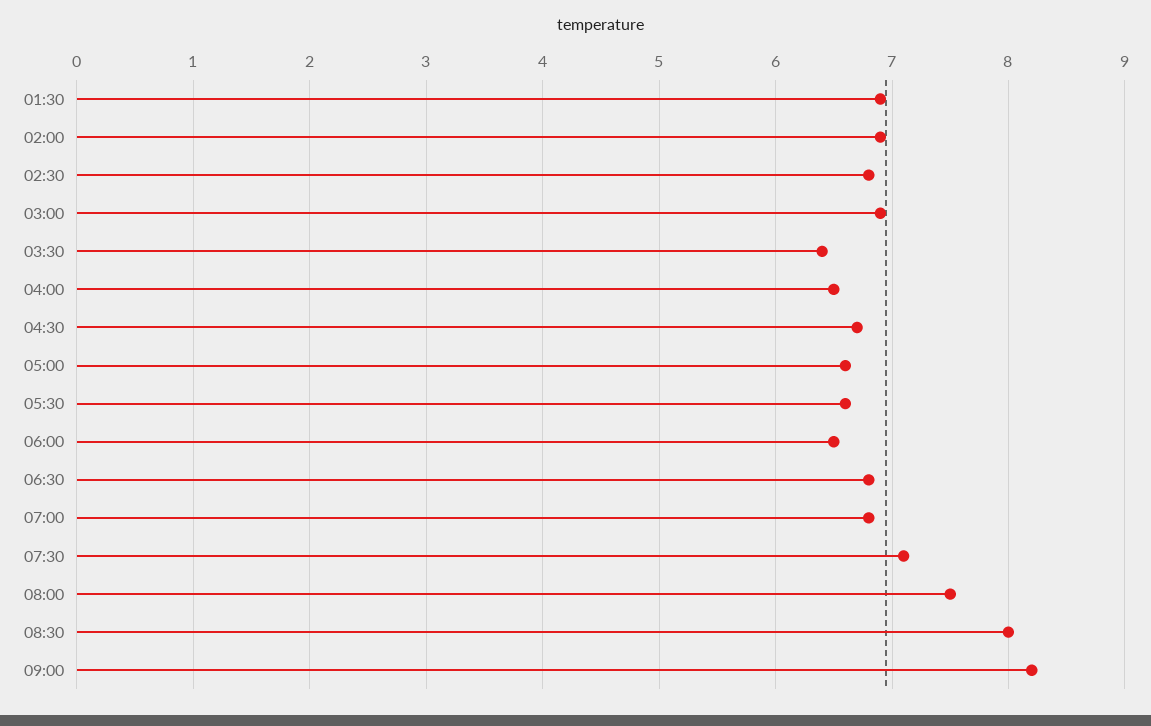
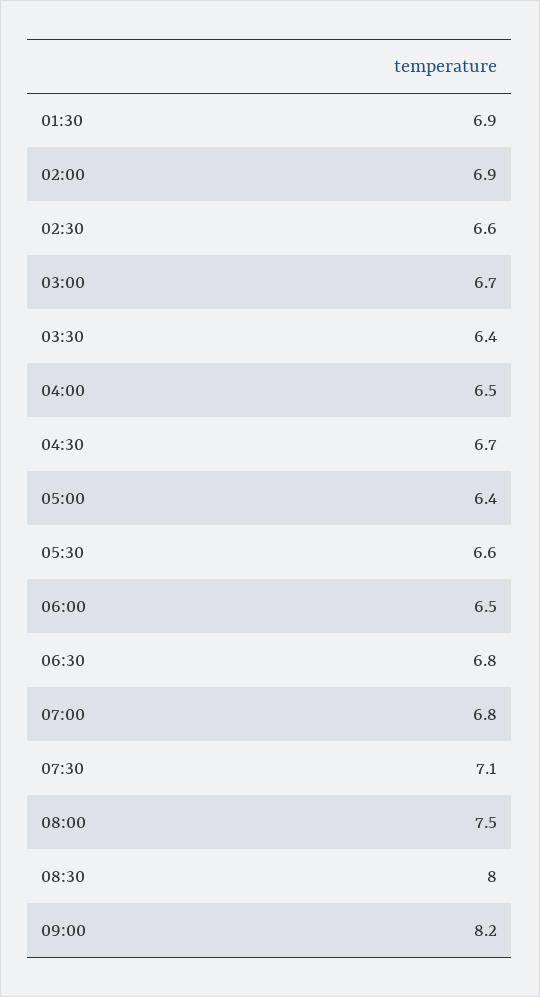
02:30: 6.8 -> 6.6
03:00: 6.9 -> 6.7
05:00: 6.6 -> 6.4

